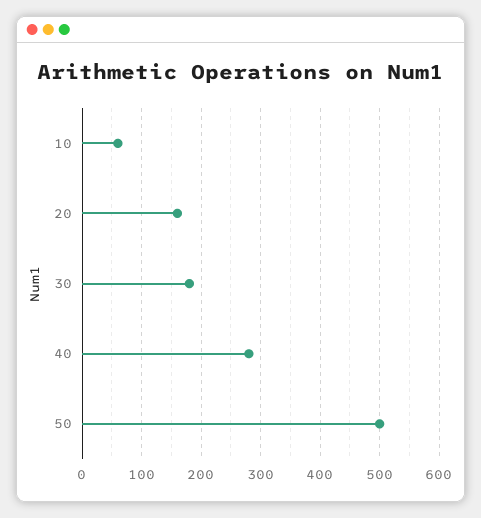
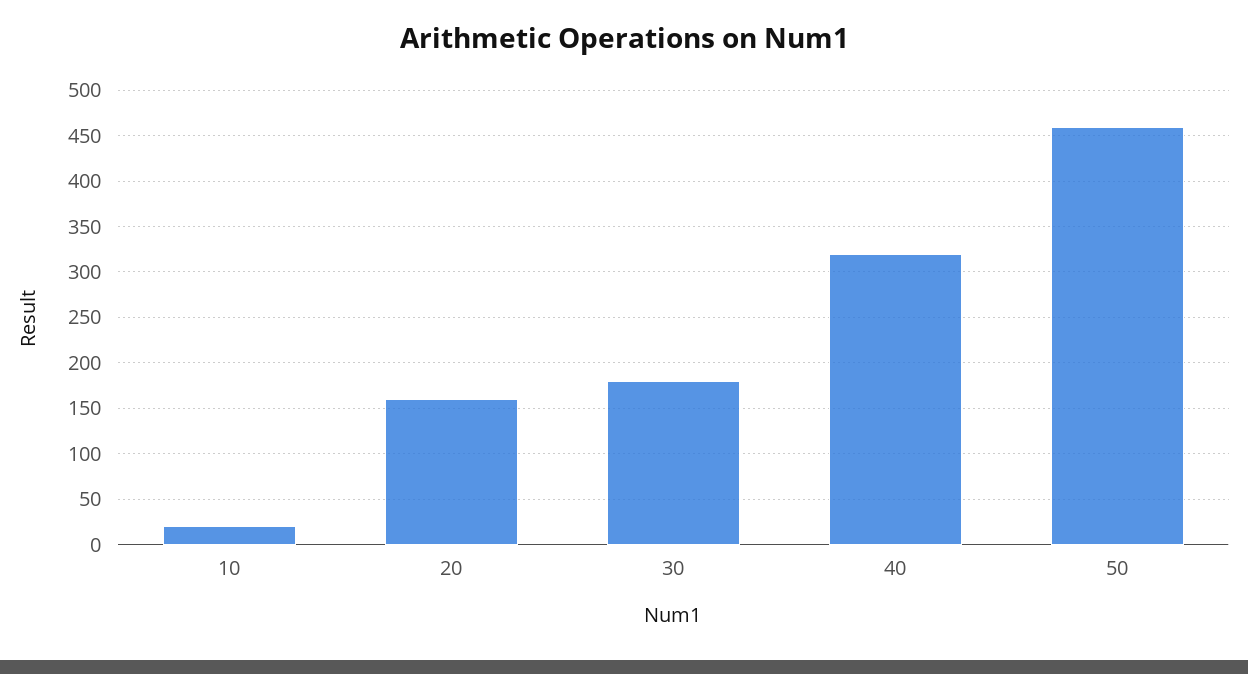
10: 60 -> 20
40: 280 -> 320
50: 500 -> 460

